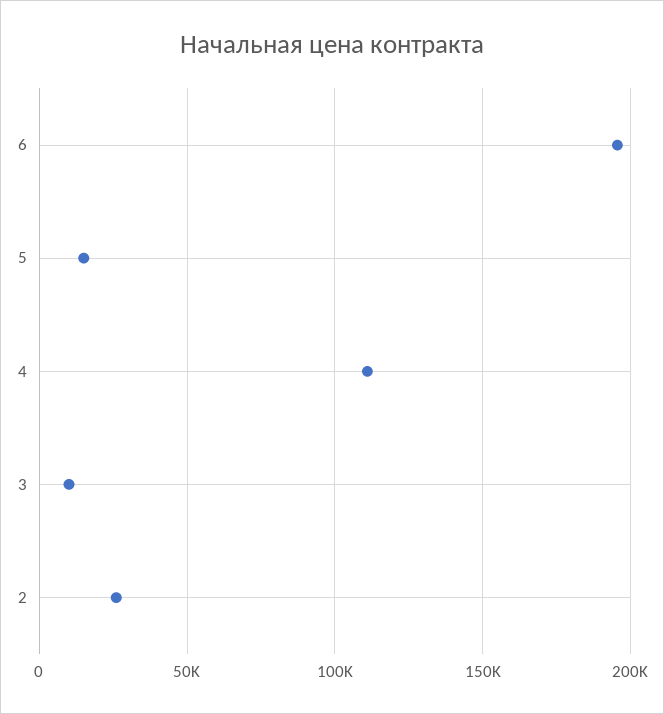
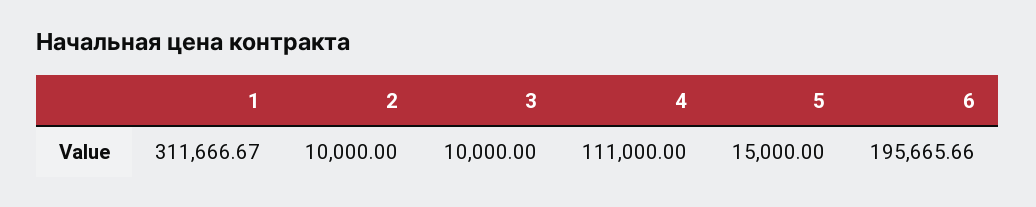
2: 25000 -> 10000
1: none -> 311666.67

